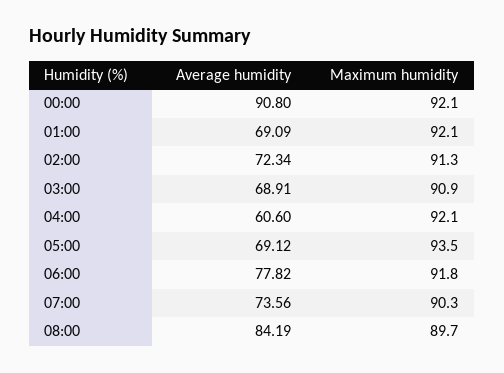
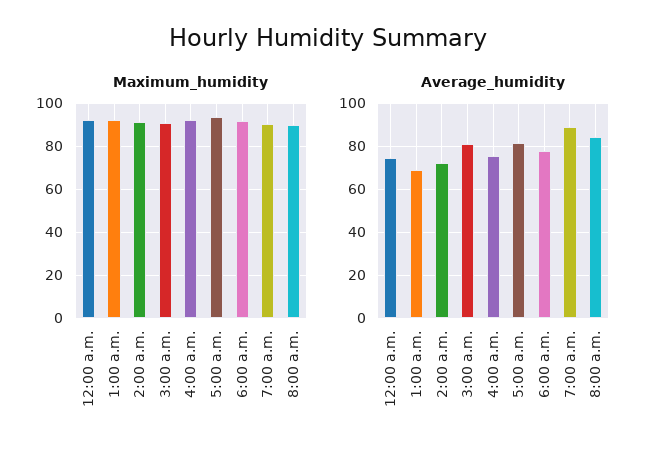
Average humidity, 00:00: 90.8 -> 75
Average humidity, 03:00: 68.91 -> 80
Average humidity, 04:00: 60.6 -> 75
Average humidity, 05:00: 69.12 -> 80
Average humidity, 07:00: 73.56 -> 90

